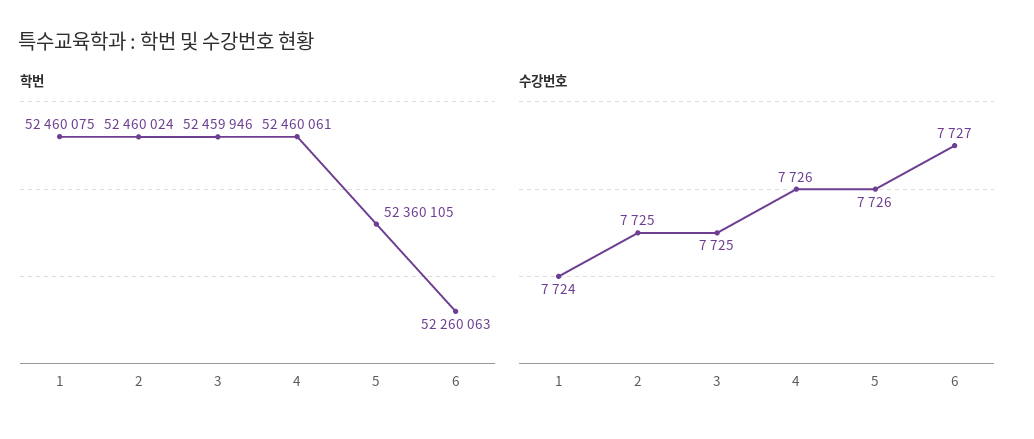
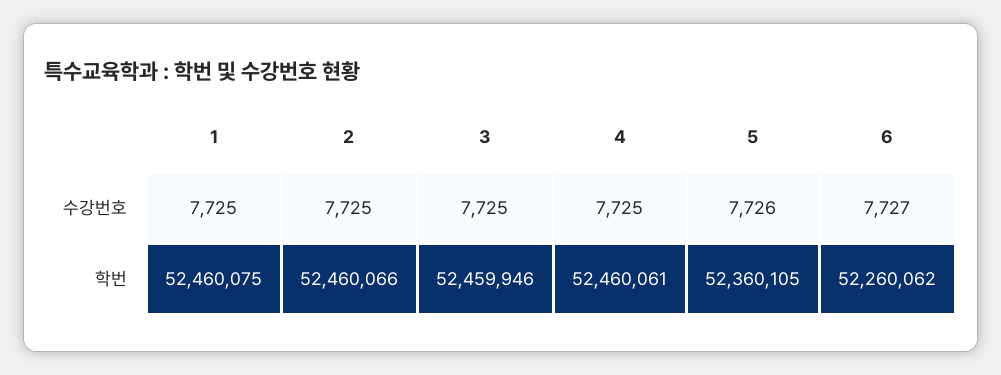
학번, 2: 52460024 -> 52460066
학번, 6: 52260063 -> 52260062
수강번호, 1: 7724 -> 7725
수강번호, 4: 7726 -> 7725

